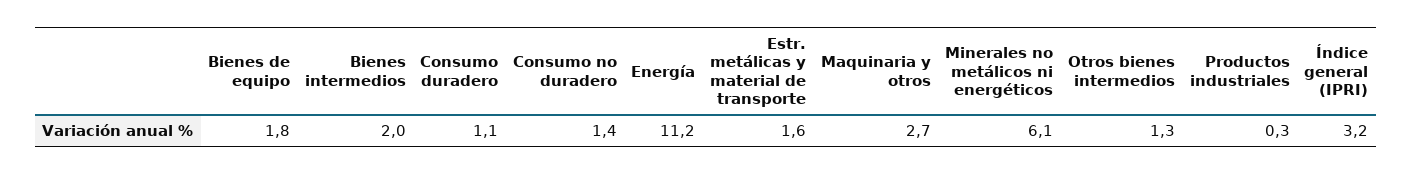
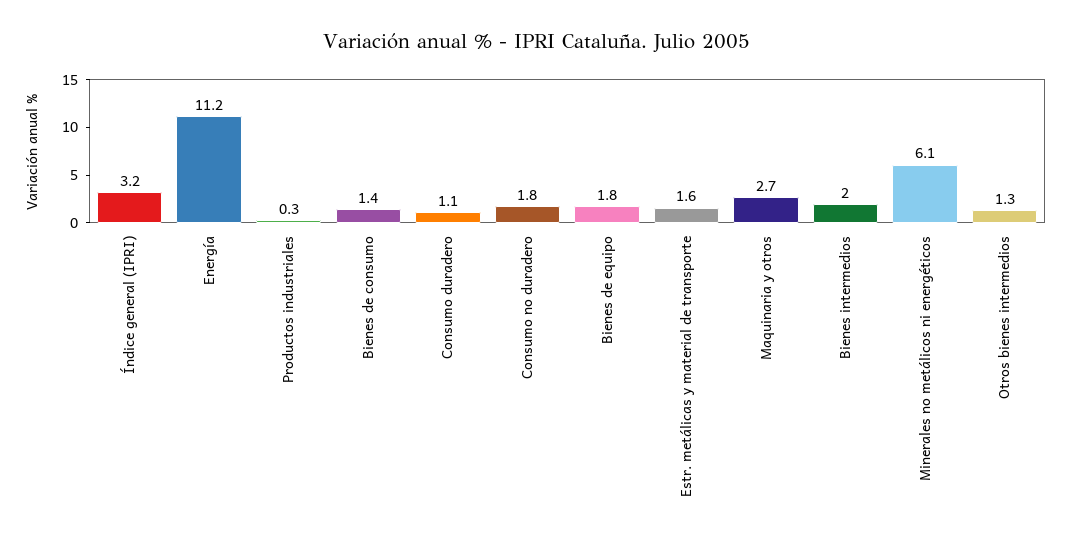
Consumo no duradero: 1.4 -> 1.8
Bienes de consumo: none -> 1.4

